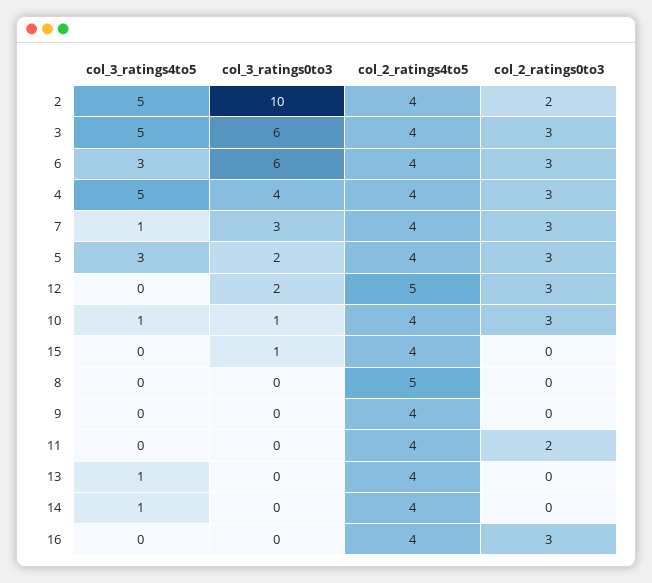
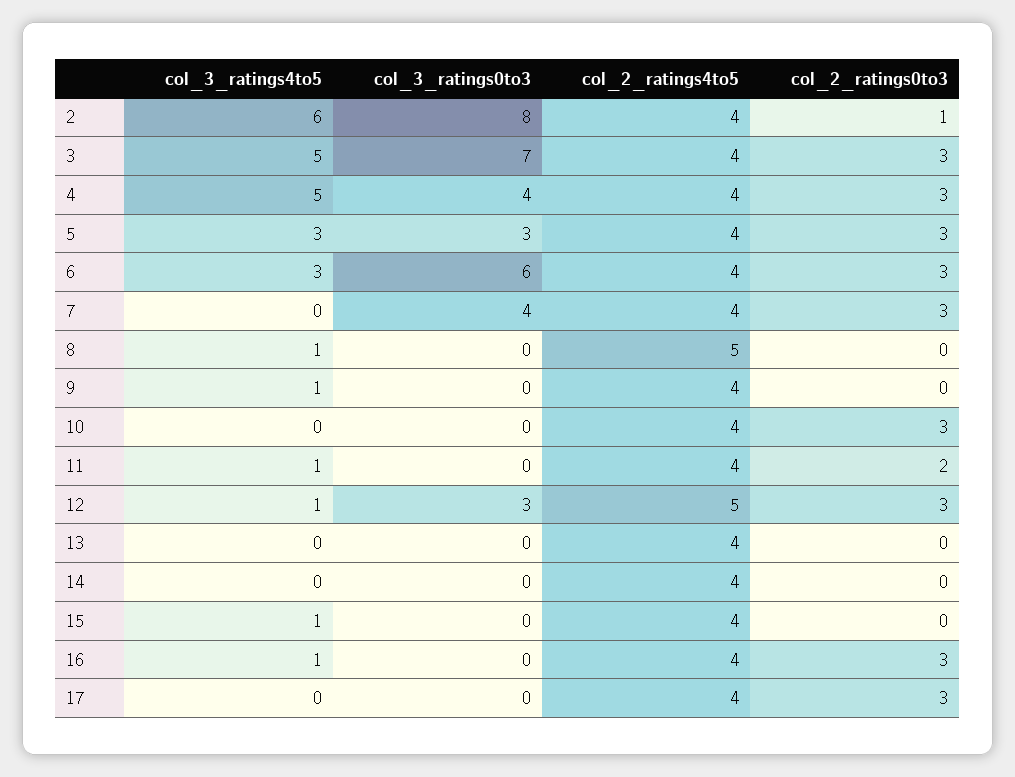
col_3_ratings4to5, 2: 5 -> 6
col_3_ratings0to3, 2: 10 -> 8
col_2_ratings0to3, 2: 2 -> 1
col_3_ratings0to3, 3: 6 -> 7
col_3_ratings4to5, 7: 1 -> 0
col_3_ratings0to3, 7: 3 -> 4
col_3_ratings0to3, 5: 2 -> 3
col_3_ratings4to5, 12: 0 -> 1
col_3_ratings0to3, 12: 2 -> 3
col_3_ratings4to5, 10: 1 -> 0
col_3_ratings0to3, 10: 1 -> 0
col_3_ratings4to5, 15: 0 -> 1
col_3_ratings0to3, 15: 1 -> 0
col_3_ratings4to5, 8: 0 -> 1
col_3_ratings4to5, 9: 0 -> 1
col_3_ratings4to5, 11: 0 -> 1
col_3_ratings4to5, 13: 1 -> 0
col_3_ratings4to5, 14: 1 -> 0
col_3_ratings4to5, 16: 0 -> 1
col_3_ratings4to5, 17: none -> 0
col_3_ratings0to3, 17: none -> 0
col_2_ratings4to5, 17: none -> 4
col_2_ratings0to3, 17: none -> 3

